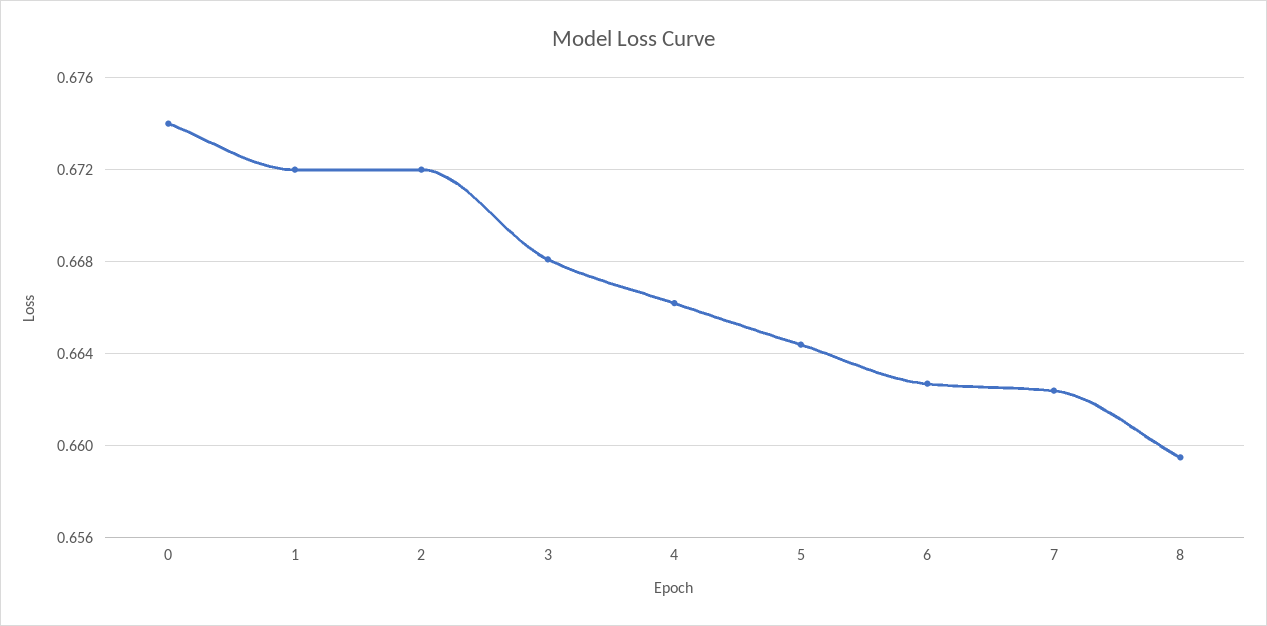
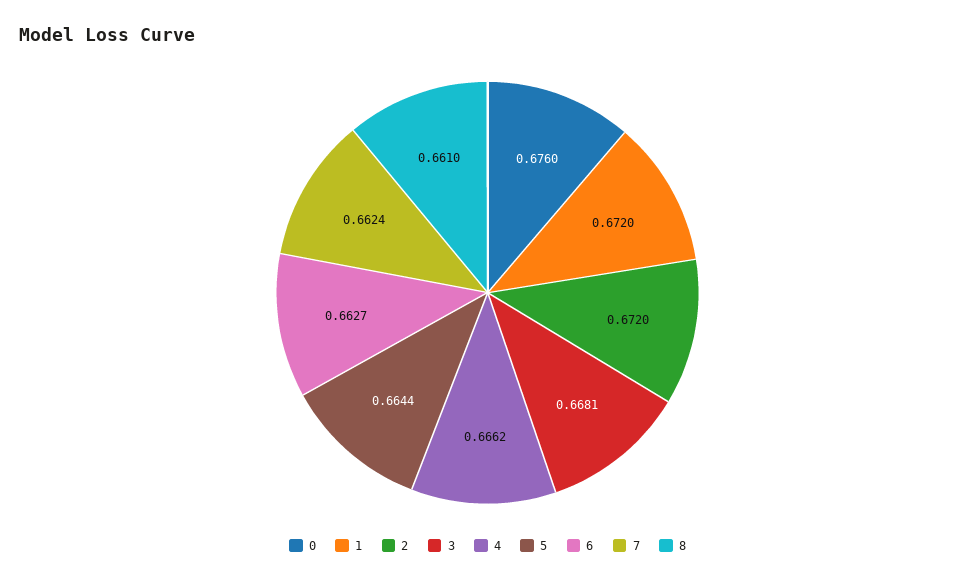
0: 0.674 -> 0.676
8: 0.6595 -> 0.661

